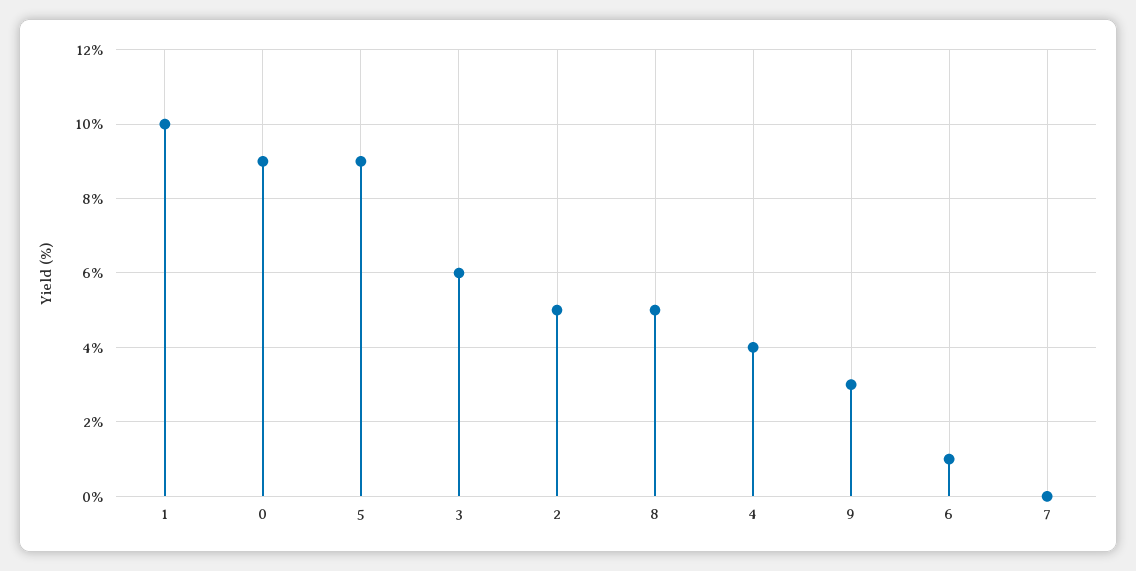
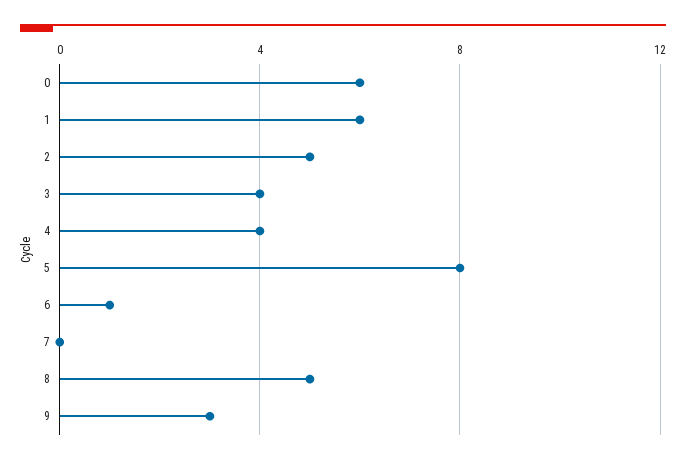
1: 10 -> 6
0: 9 -> 6
5: 9 -> 8
3: 6 -> 4

